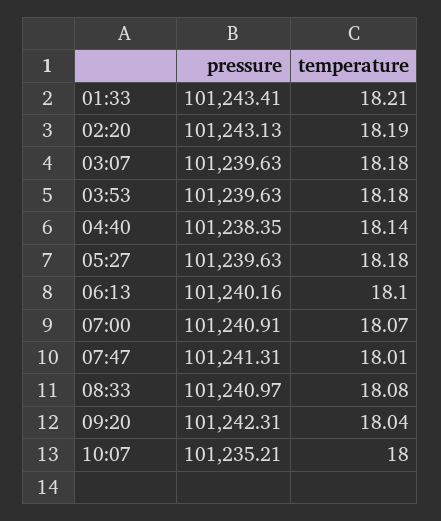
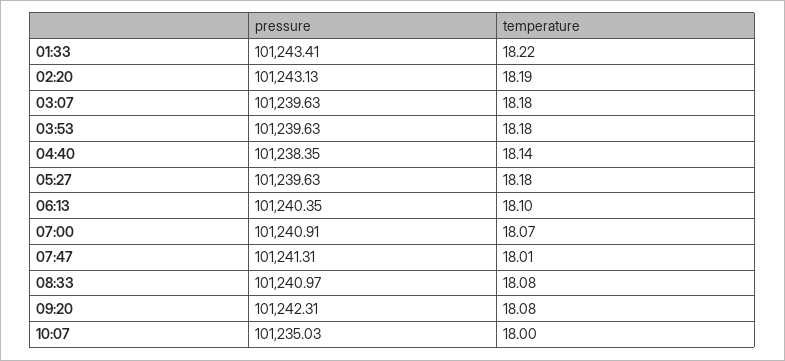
temperature, 01:33: 18.21 -> 18.22
pressure, 06:13: 101240.16 -> 101240.35
temperature, 09:20: 18.04 -> 18.08
pressure, 10:07: 101235.21 -> 101235.03

